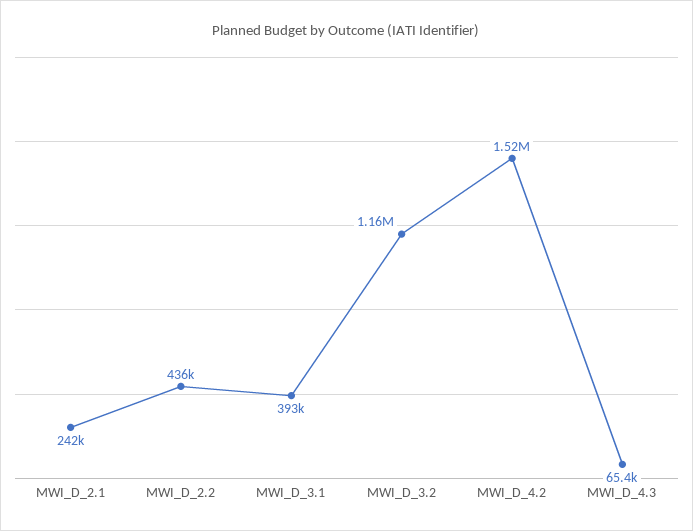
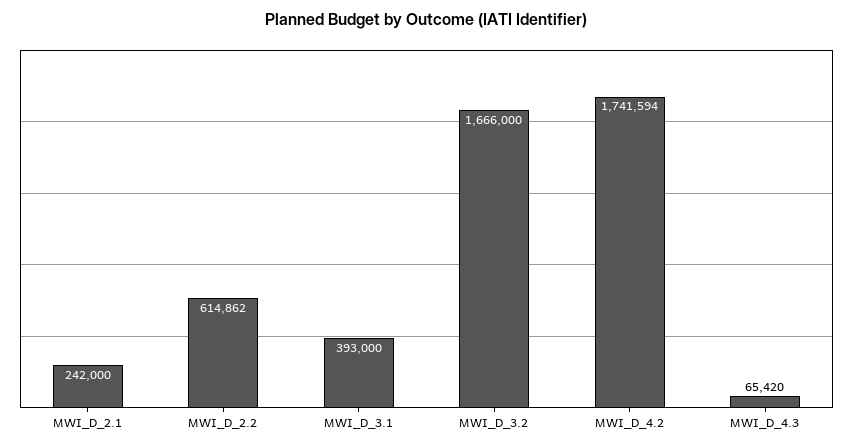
MWI_D_2.2: 436000 -> 614862
MWI_D_3.2: 1160000 -> 1666000
MWI_D_4.2: 1520000 -> 1741594

